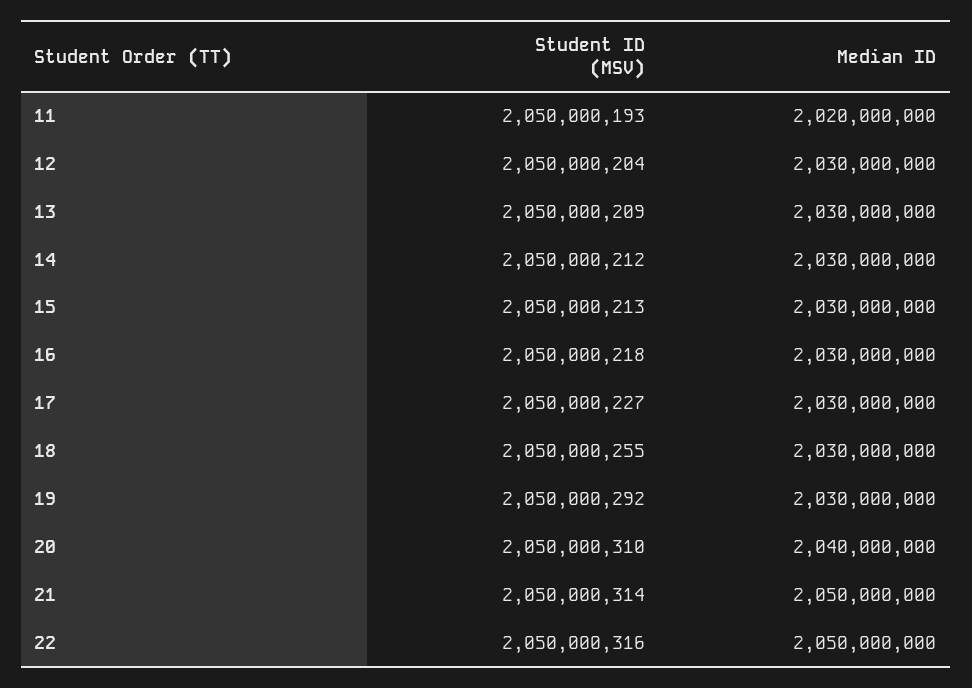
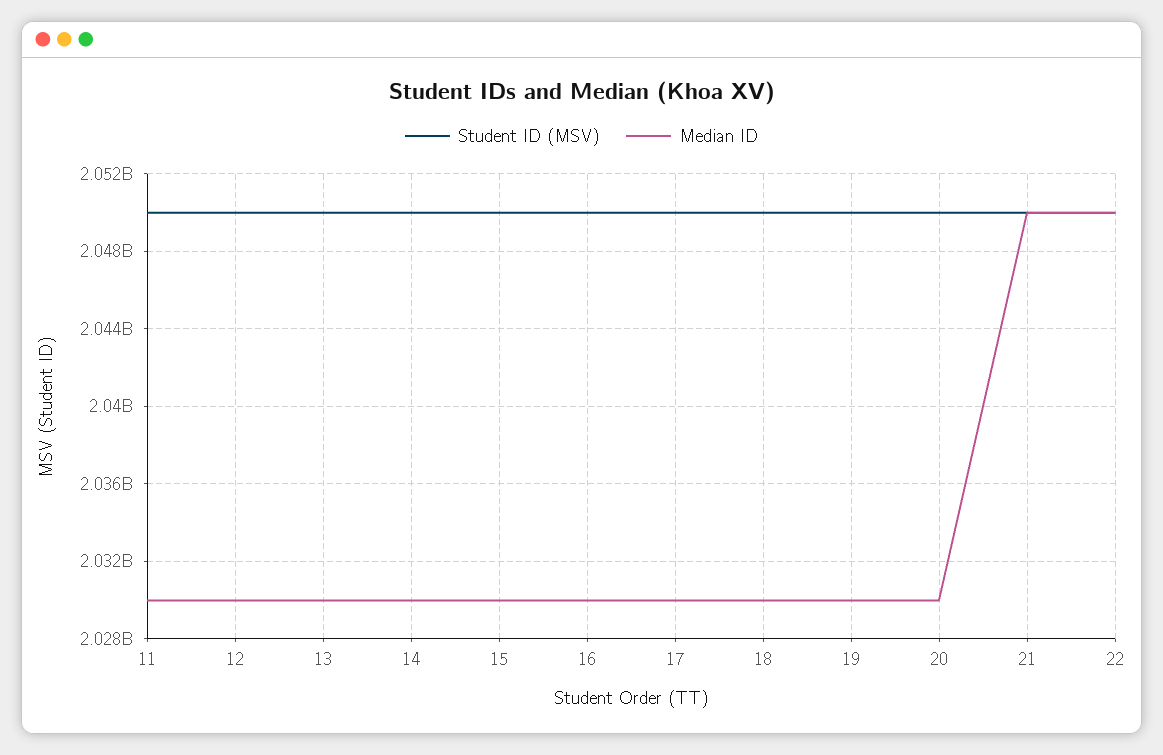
Median ID, 11: 2020000000 -> 2030000000
Median ID, 20: 2040000000 -> 2030000000

